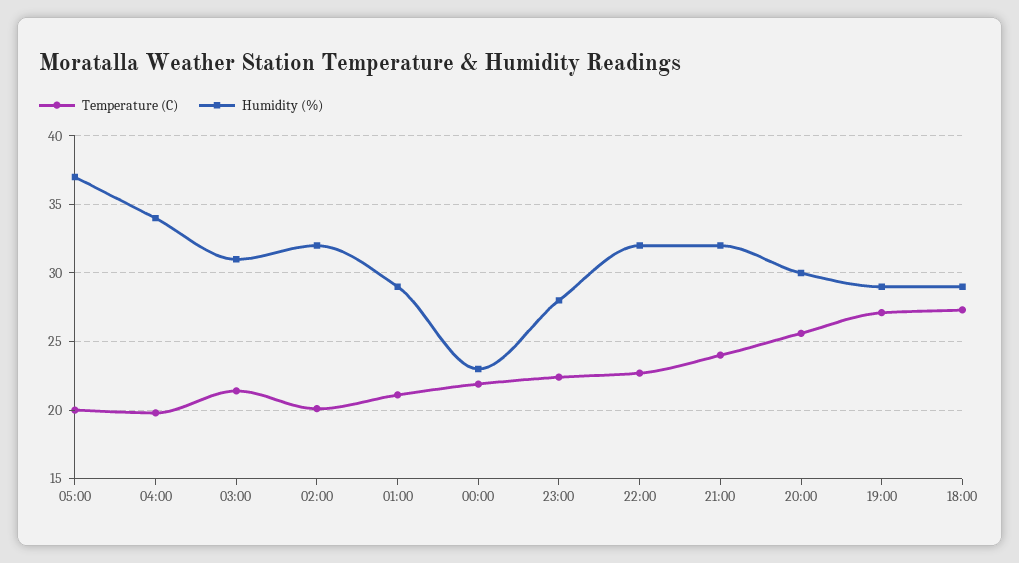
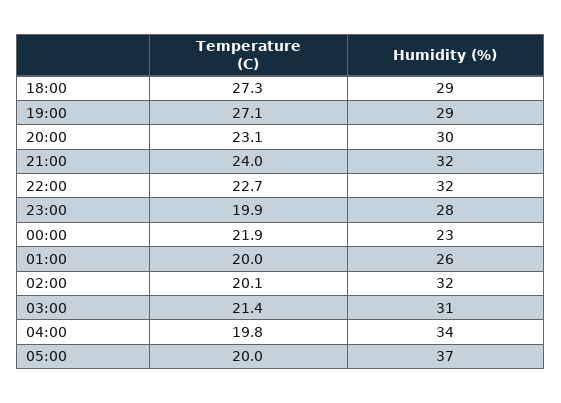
Temperature (C), 01:00: 21 -> 20
Humidity (%), 01:00: 29 -> 26
Temperature (C), 23:00: 22.5 -> 19.9
Temperature (C), 20:00: 25.5 -> 23.1

